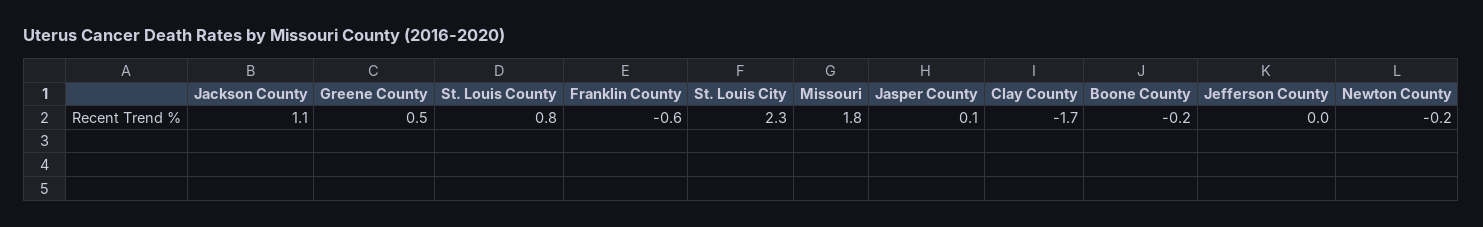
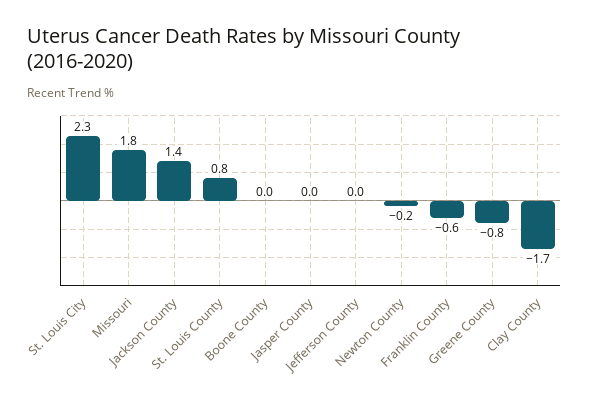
Jackson County: 1.1 -> 1.4
Greene County: 0.5 -> -0.8
Jasper County: 0.1 -> 0
Boone County: -0.2 -> 0

